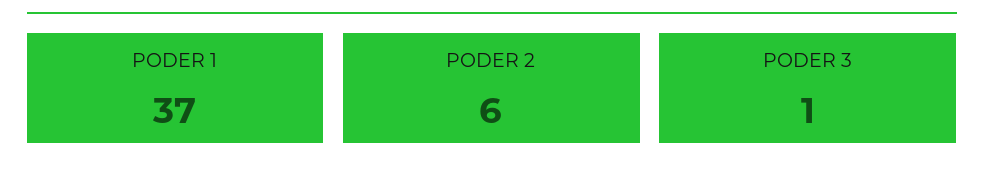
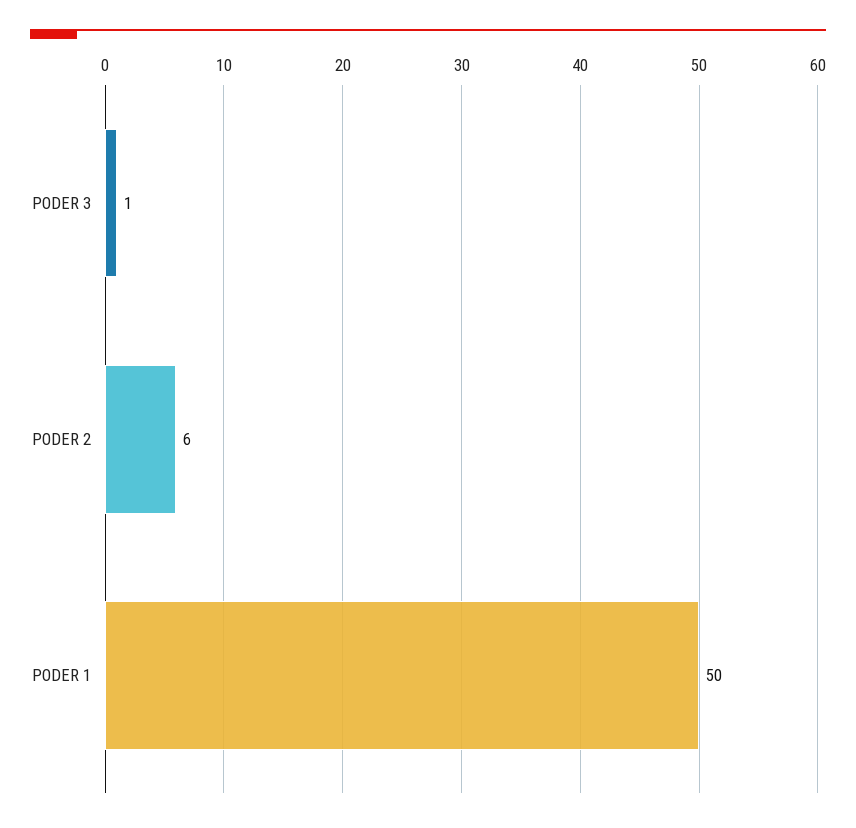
PODER 1: 37 -> 50

